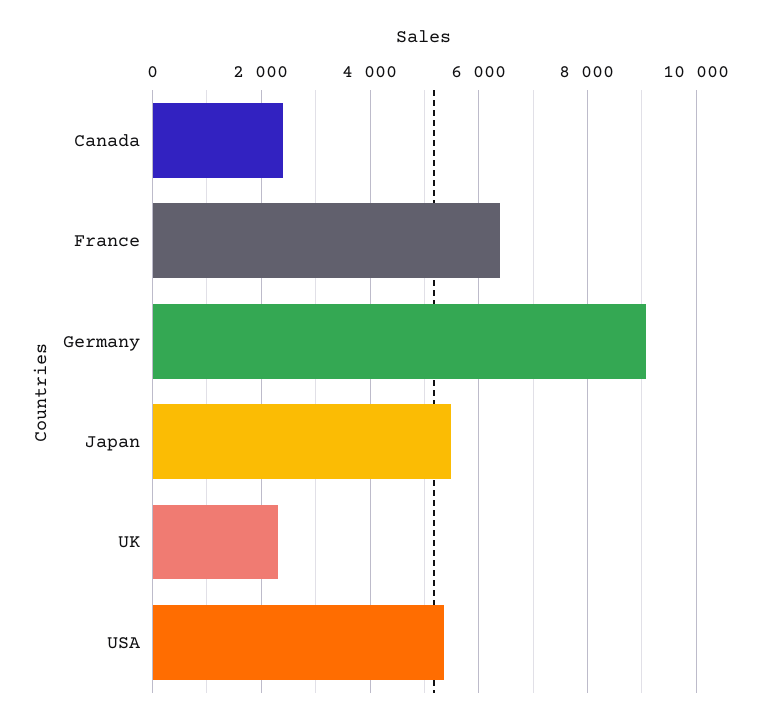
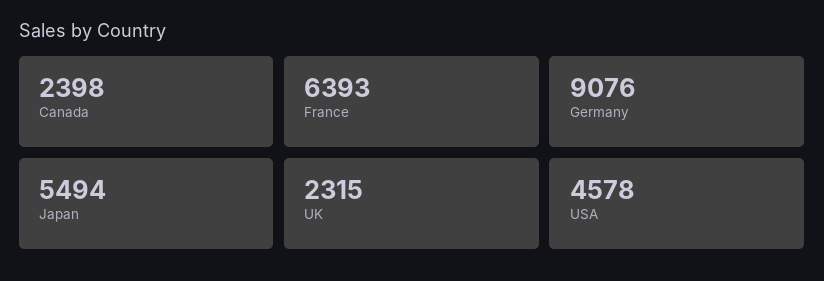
USA: 5400 -> 4578

